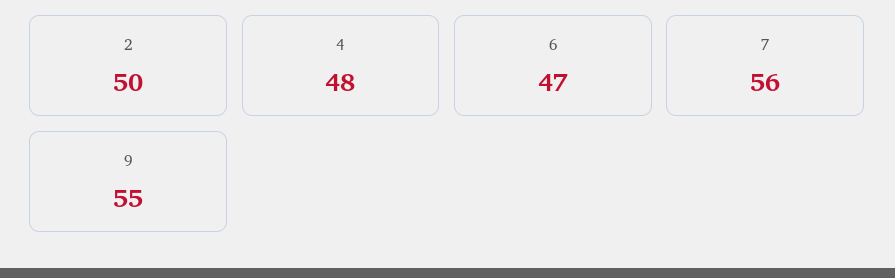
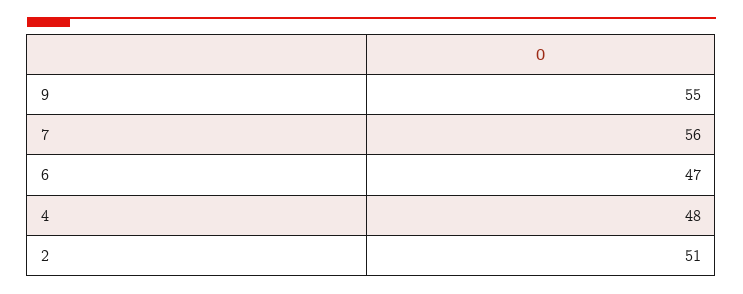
2: 50 -> 51

